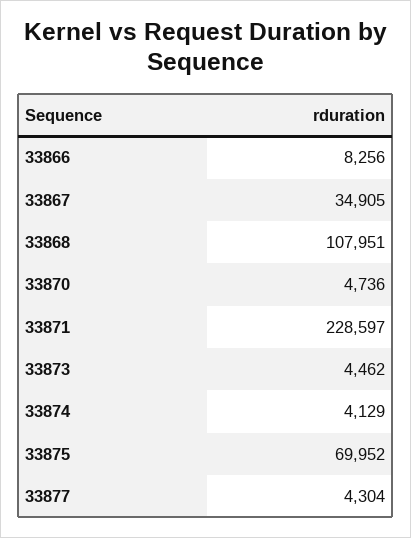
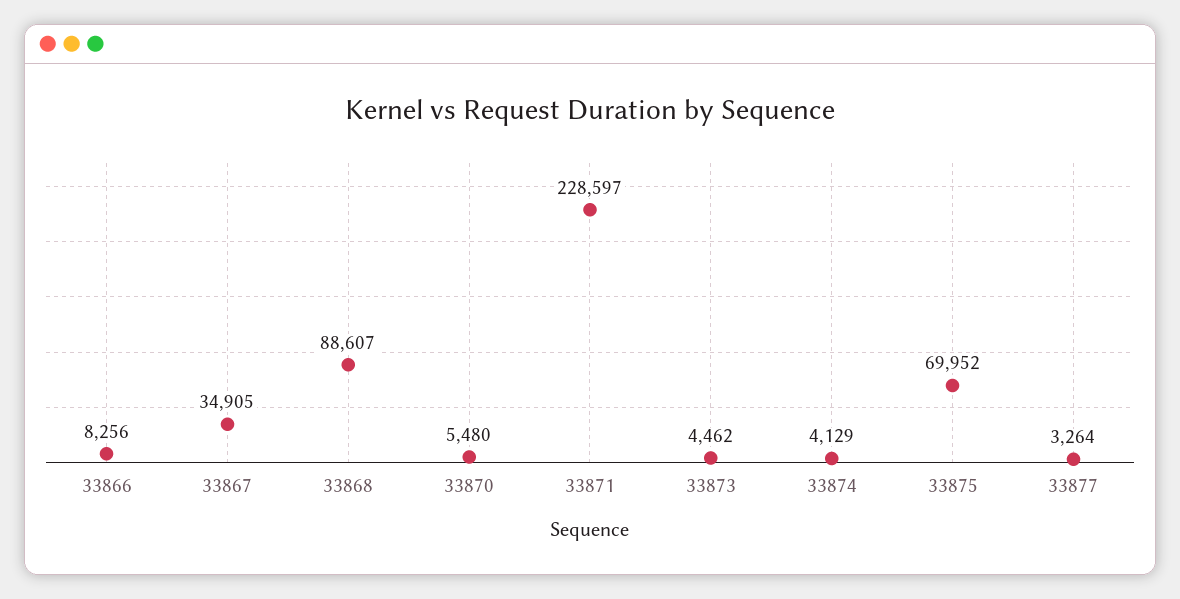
33868: 107951 -> 88607
33870: 4736 -> 5480
33877: 4304 -> 3264

